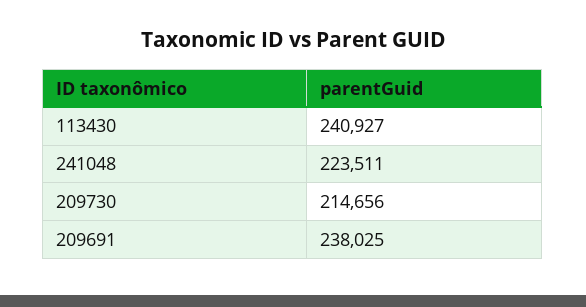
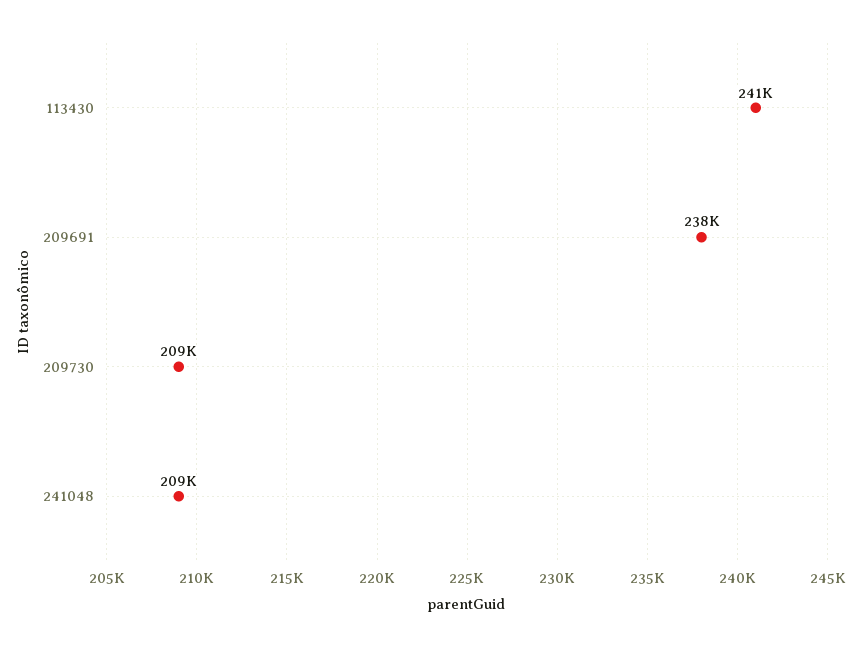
241048: 223511 -> 209000
209730: 214656 -> 209000

